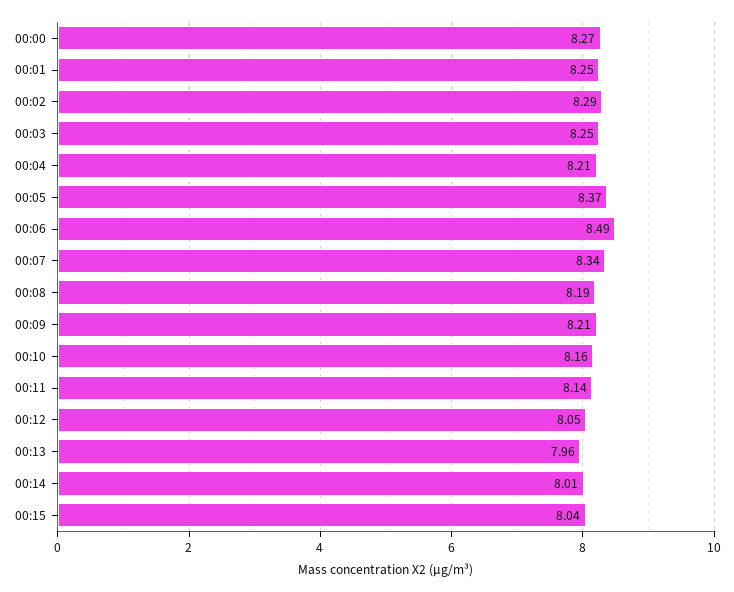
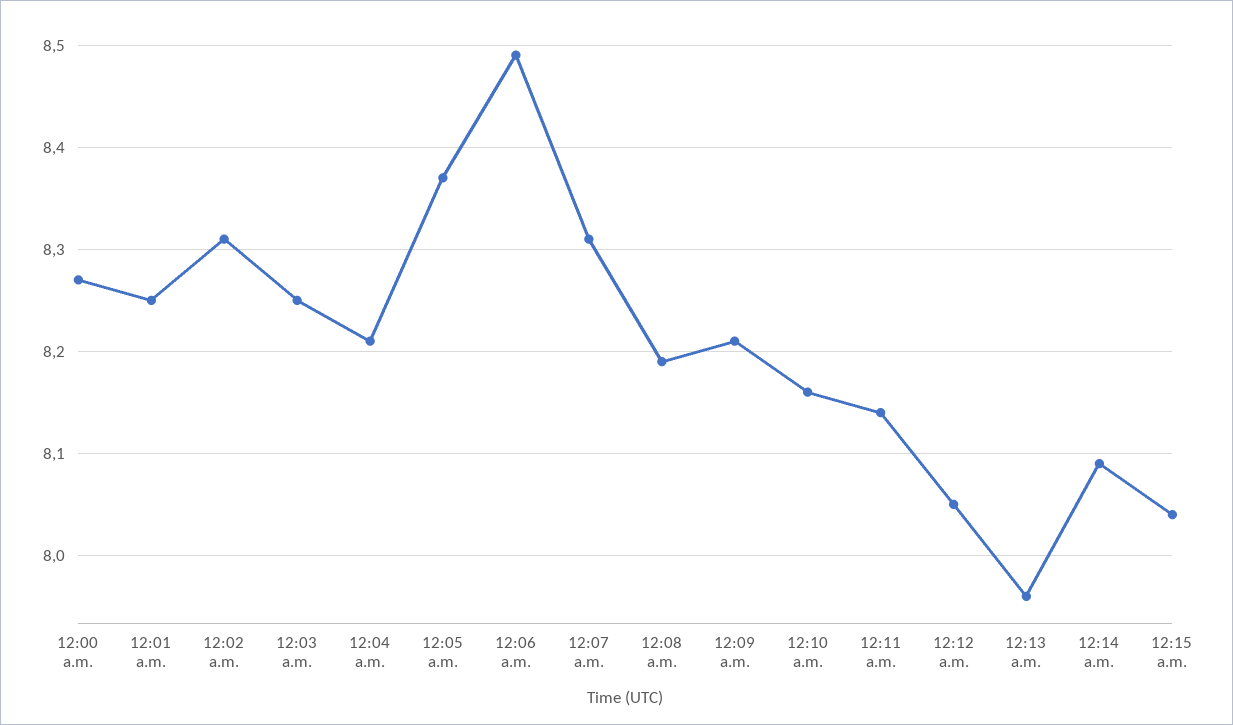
00:02: 8.29 -> 8.31
00:07: 8.34 -> 8.31
00:14: 8.01 -> 8.09

